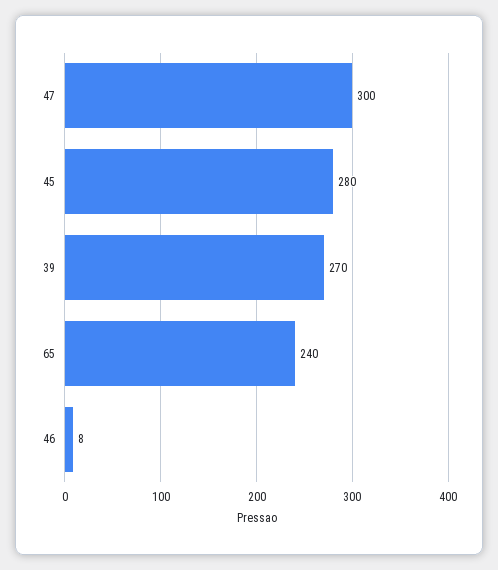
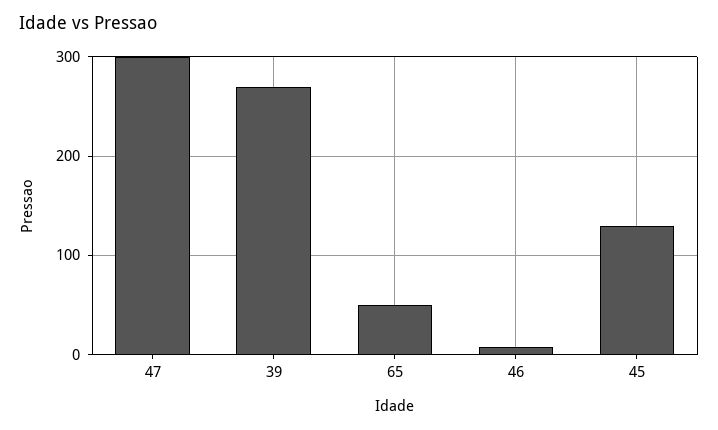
45: 280 -> 130
65: 240 -> 50

